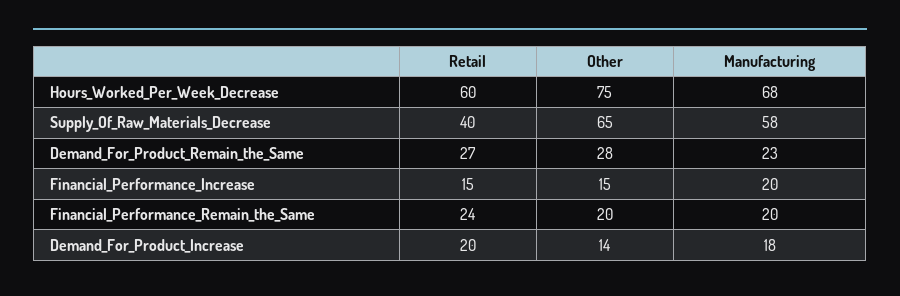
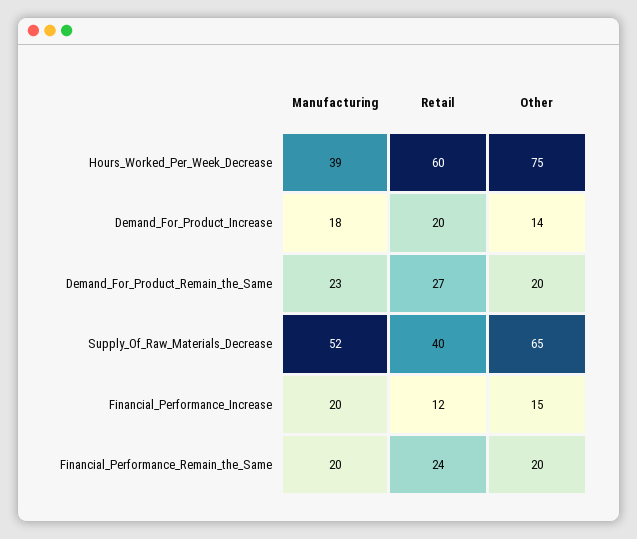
Manufacturing, Hours_Worked_Per_Week_Decrease: 68 -> 39
Manufacturing, Supply_Of_Raw_Materials_Decrease: 58 -> 52
Other, Demand_For_Product_Remain_the_Same: 28 -> 20
Retail, Financial_Performance_Increase: 15 -> 12

